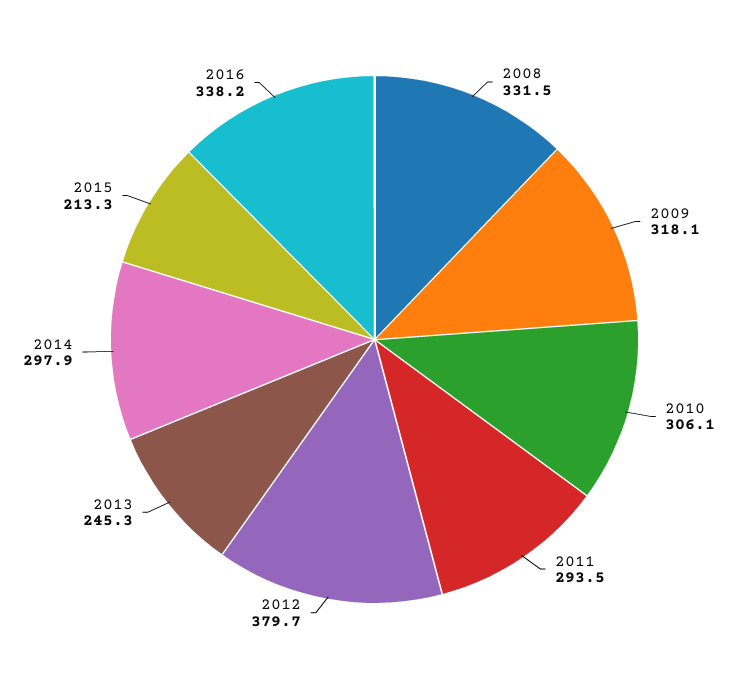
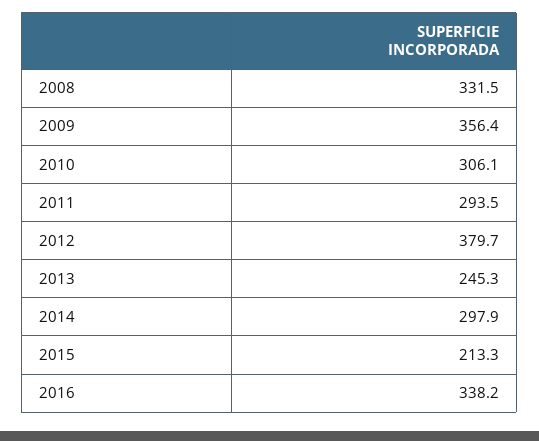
2009: 318.1 -> 356.4

